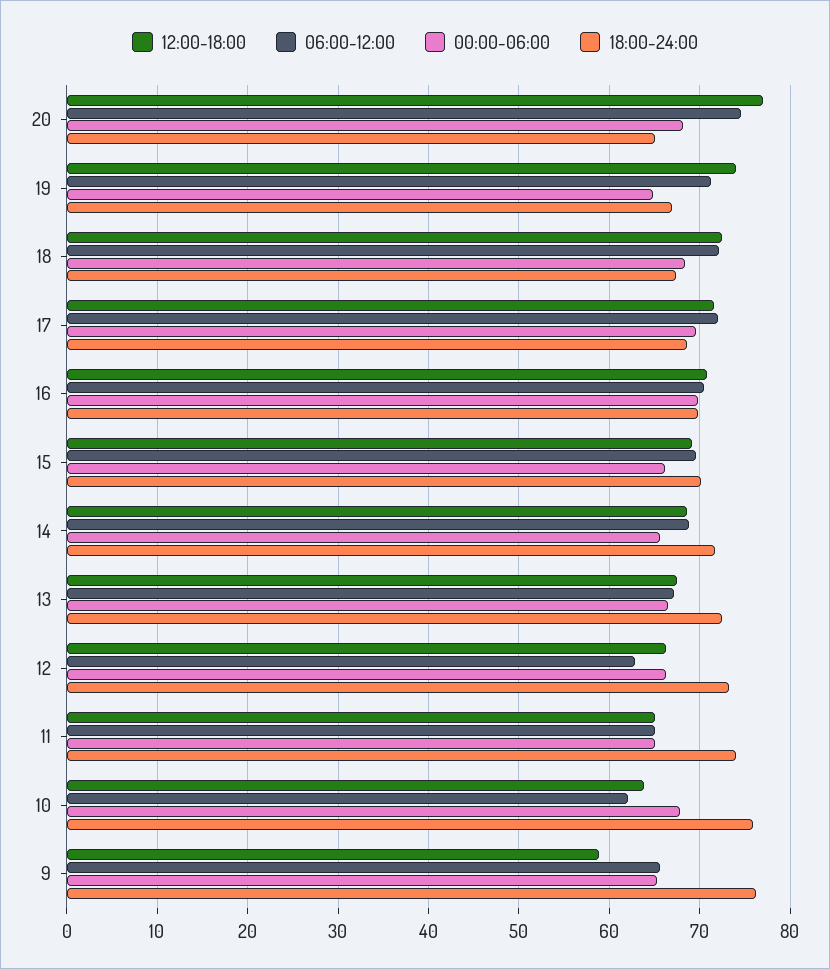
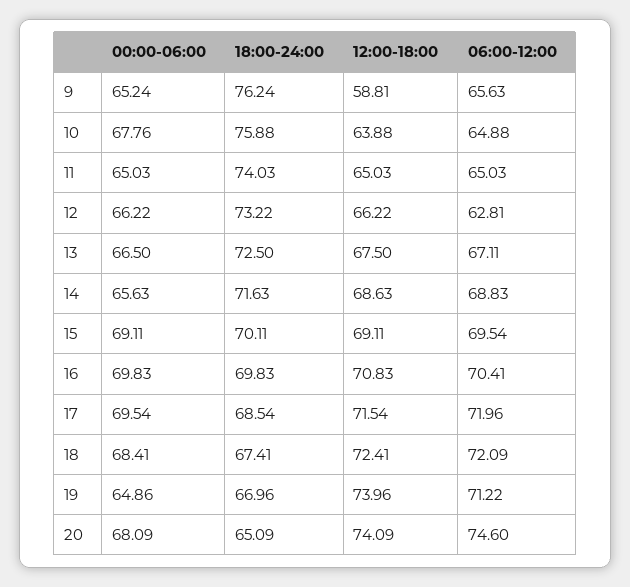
12:00-18:00, 20: 77 -> 74.09
00:00-06:00, 15: 66 -> 69.11
06:00-12:00, 10: 62 -> 64.88

